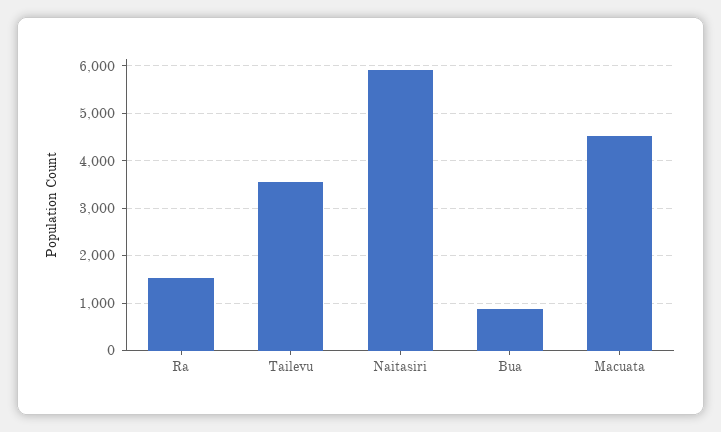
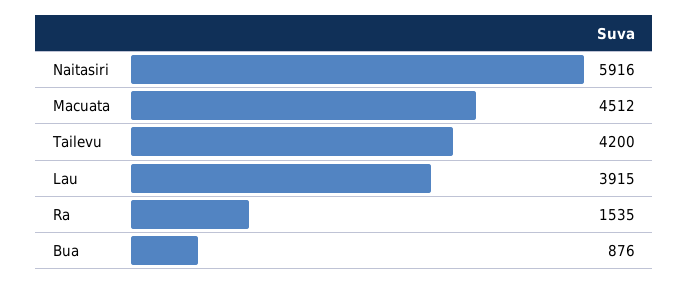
Tailevu: 3600 -> 4200
Lau: none -> 3915

